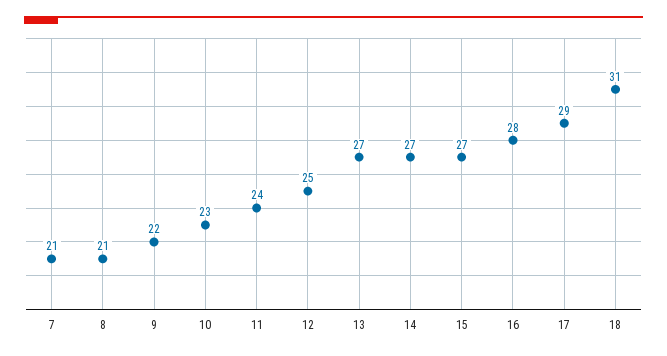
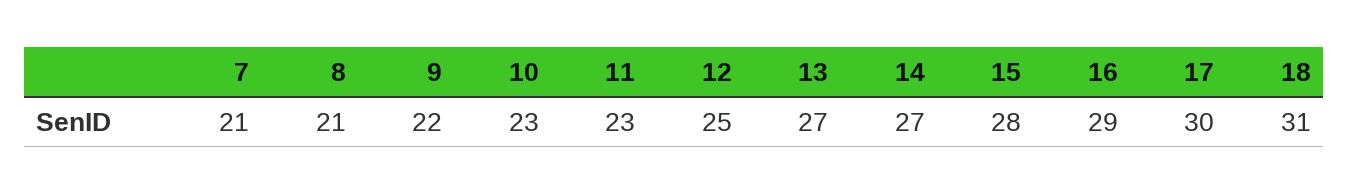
11: 24 -> 23
15: 27 -> 28
16: 28 -> 29
17: 29 -> 30

